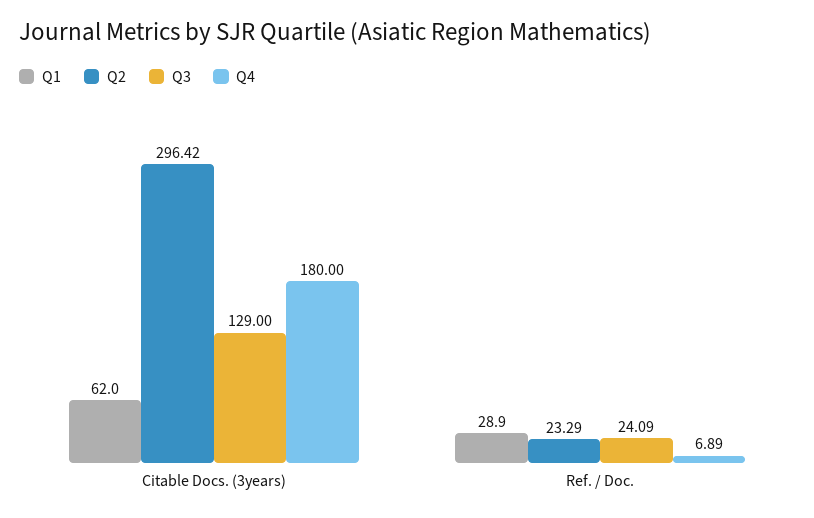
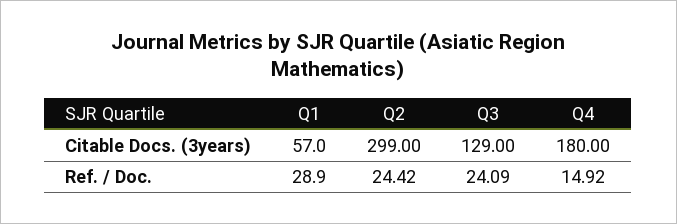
Q1, Citable Docs. (3years): 62 -> 57
Q2, Citable Docs. (3years): 296.42 -> 299
Q2, Ref. / Doc.: 23.29 -> 24.42
Q4, Ref. / Doc.: 6.89 -> 14.92

